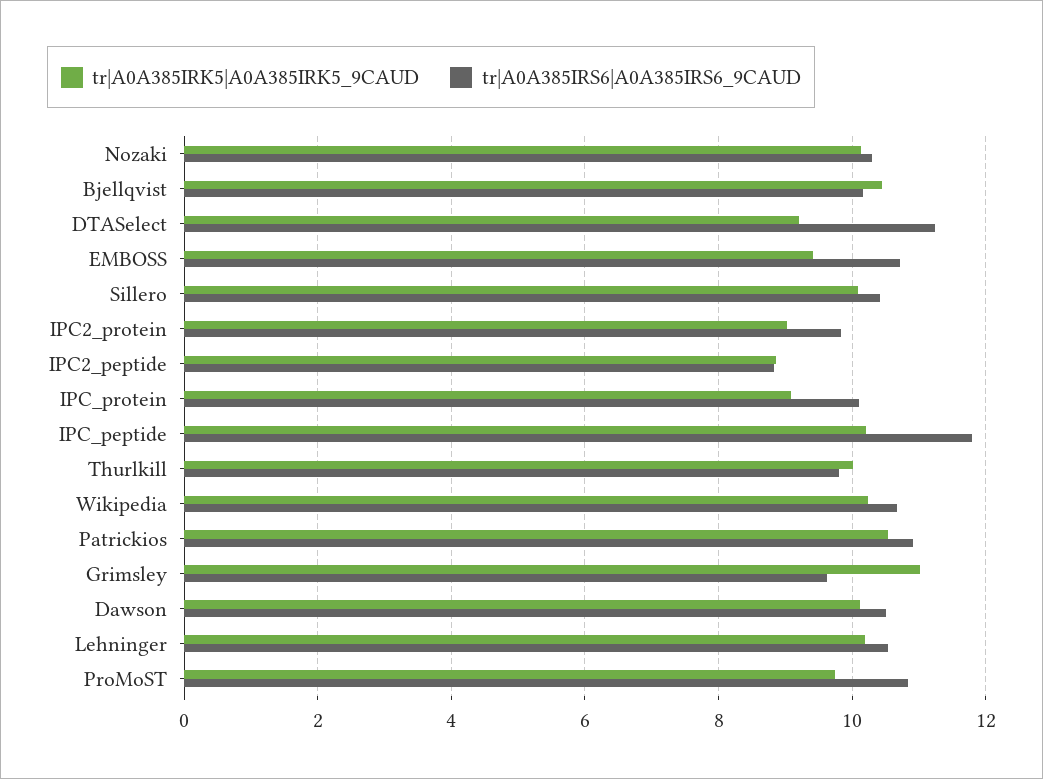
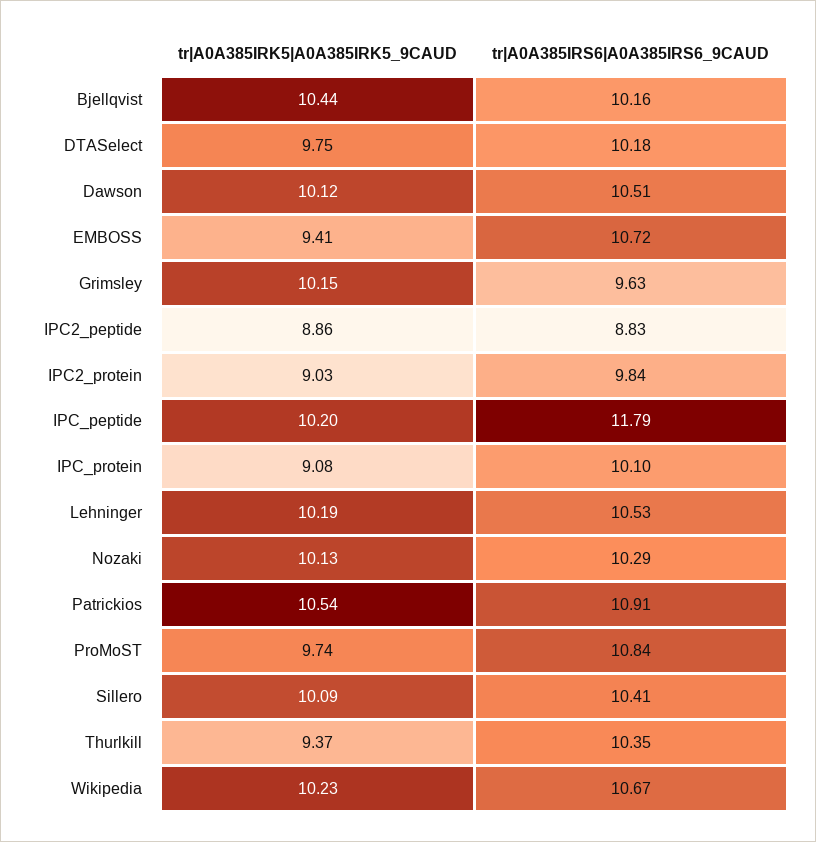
tr|A0A385IRK5|A0A385IRK5_9CAUD, DTASelect: 9.2 -> 9.75
tr|A0A385IRS6|A0A385IRS6_9CAUD, DTASelect: 11.2 -> 10.18
tr|A0A385IRK5|A0A385IRK5_9CAUD, Thurlkill: 10 -> 9.37
tr|A0A385IRS6|A0A385IRS6_9CAUD, Thurlkill: 9.8 -> 10.35
tr|A0A385IRK5|A0A385IRK5_9CAUD, Grimsley: 11 -> 10.15

